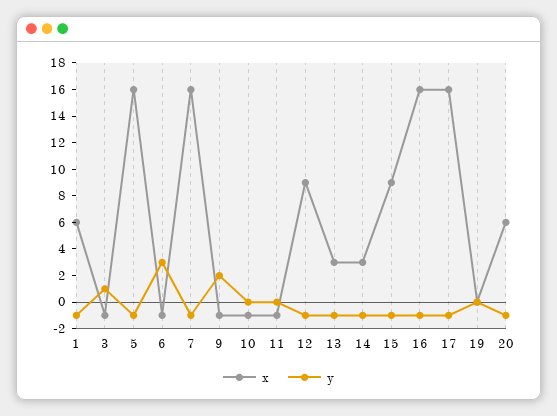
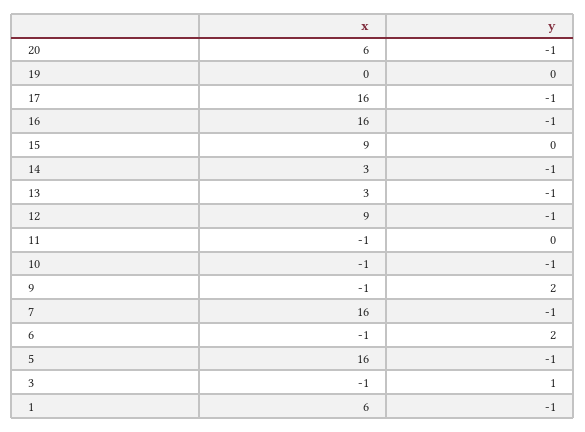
y, 6: 3 -> 2
y, 10: 0 -> -1
y, 15: -1 -> 0

